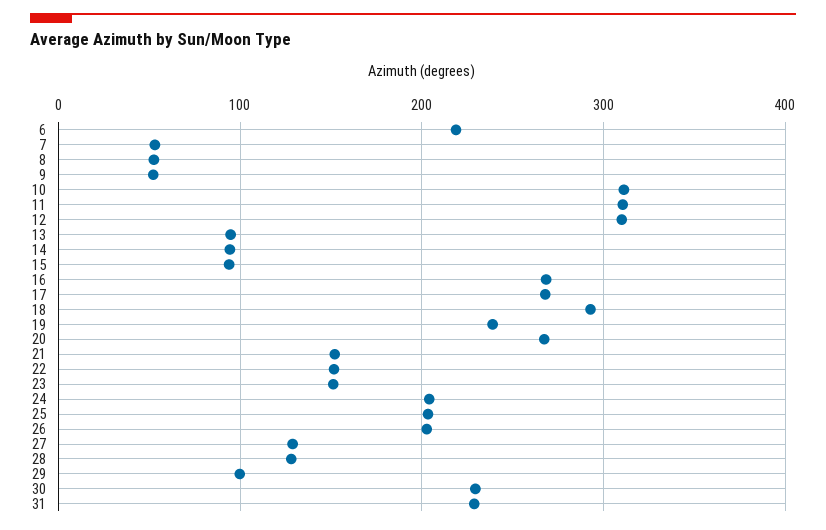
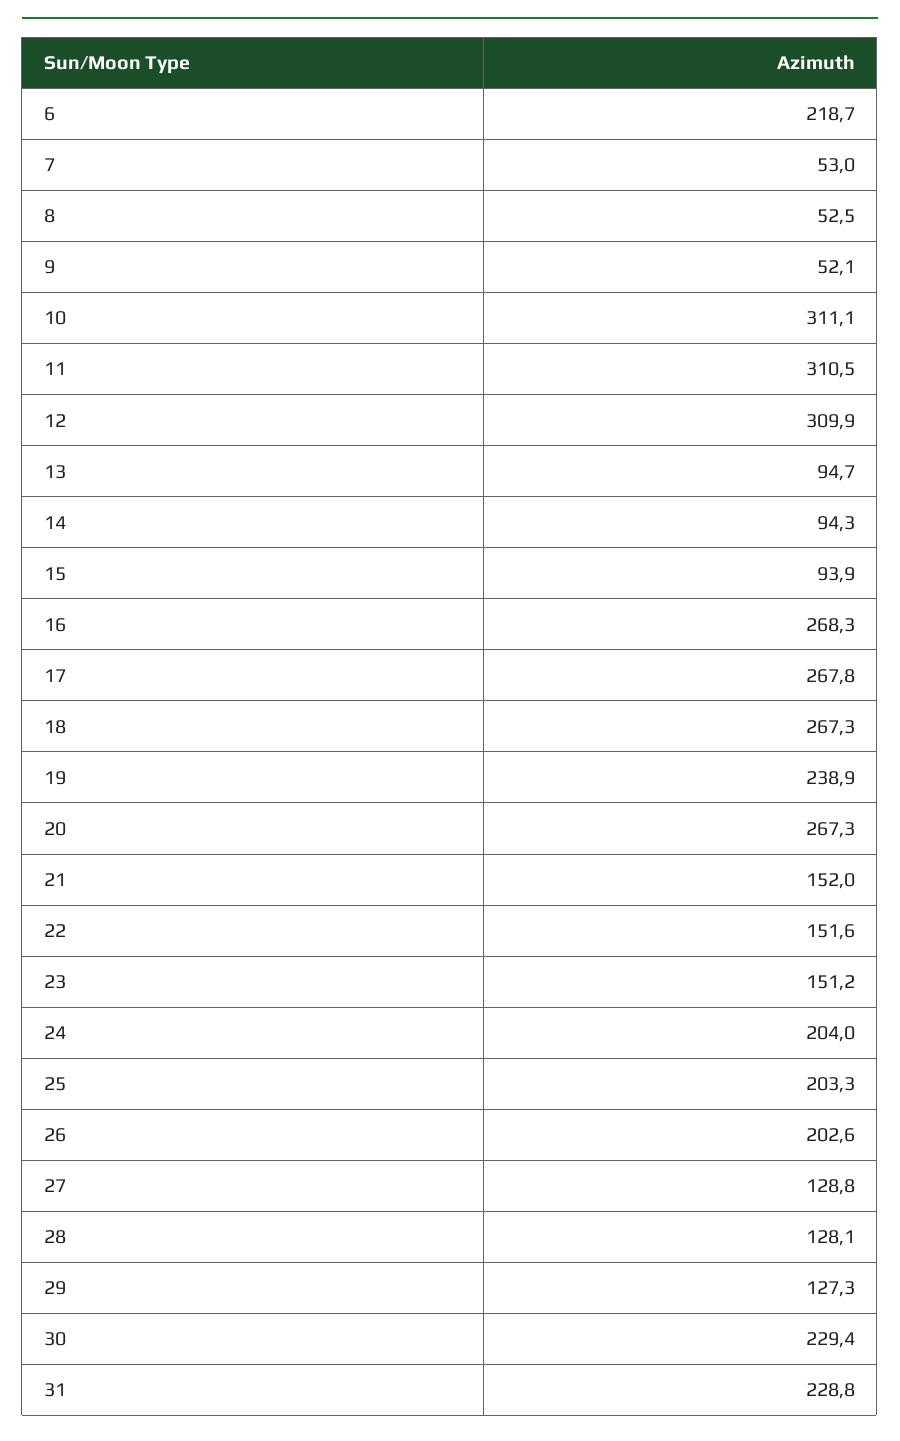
18: 290 -> 267.3
29: 100 -> 127.3

